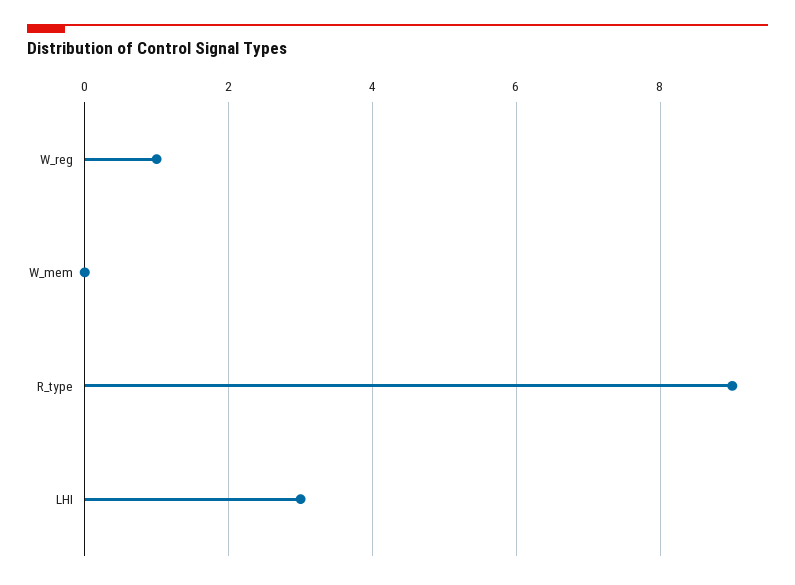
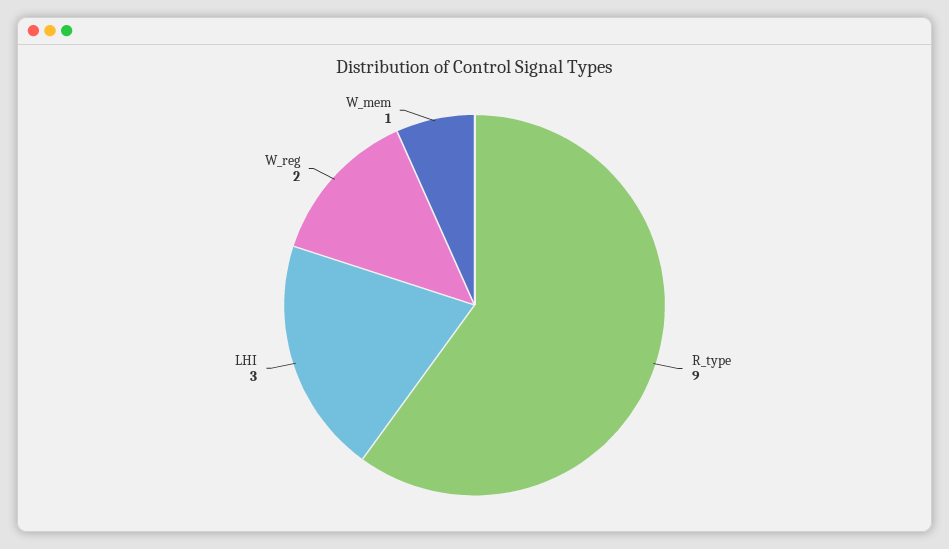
W_reg: 1 -> 2
W_mem: 0 -> 1

